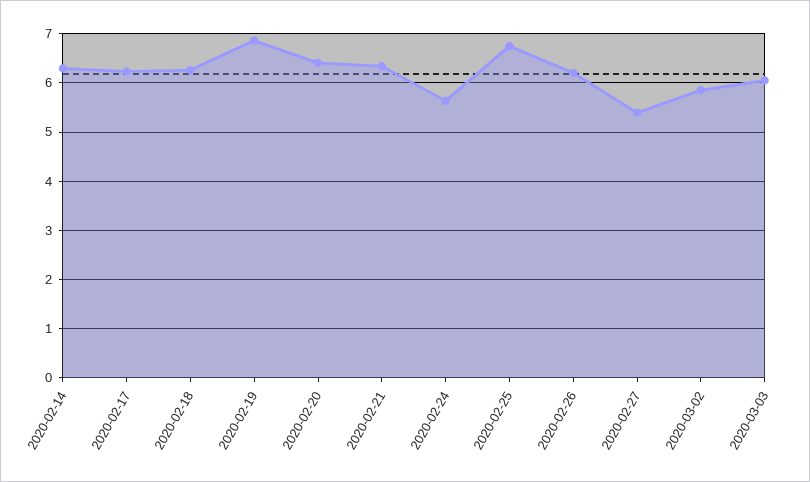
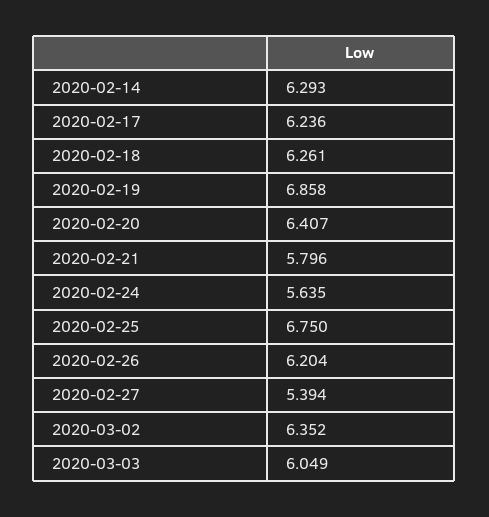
2020-02-21: 6.4 -> 5.796
2020-03-02: 5.8 -> 6.352

